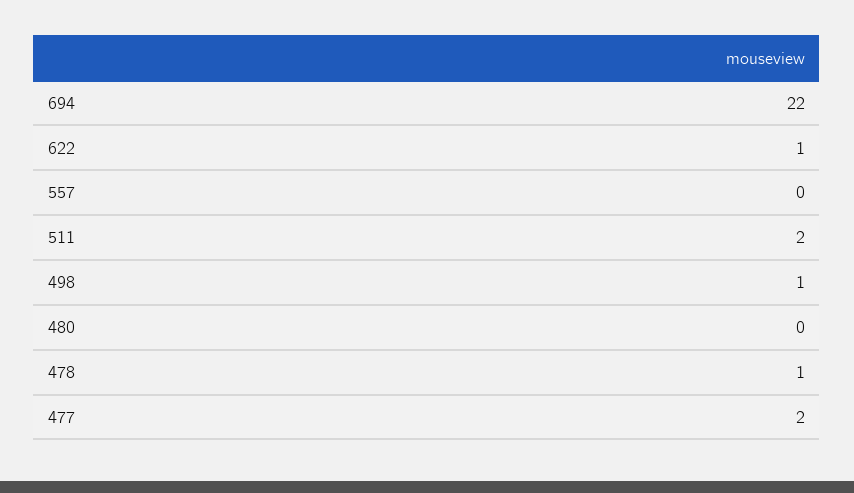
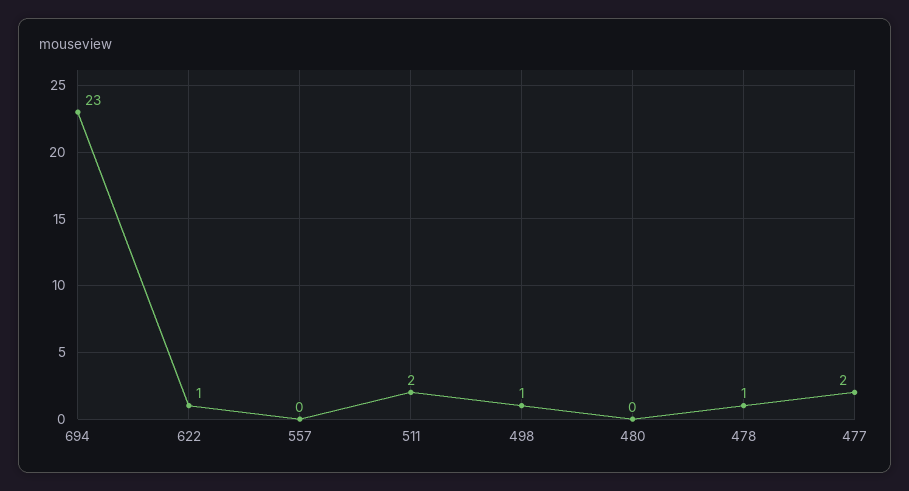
694: 22 -> 23

